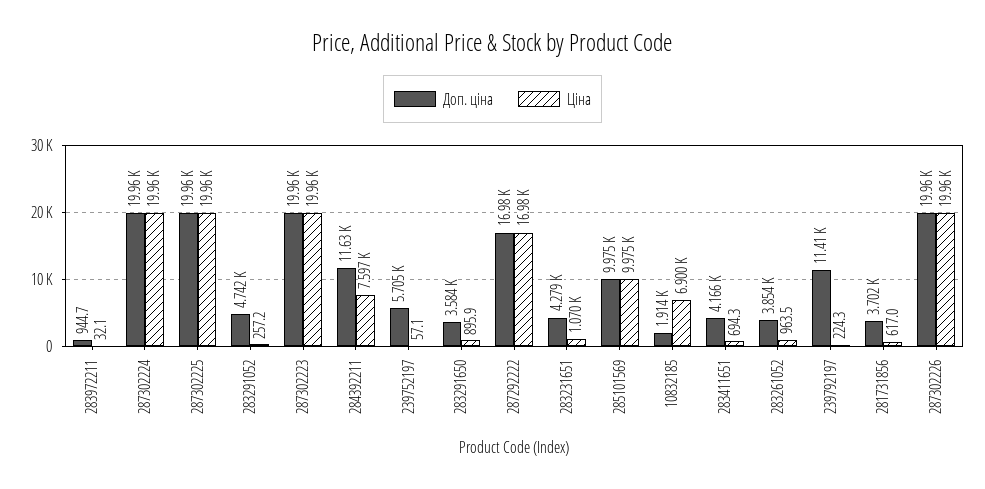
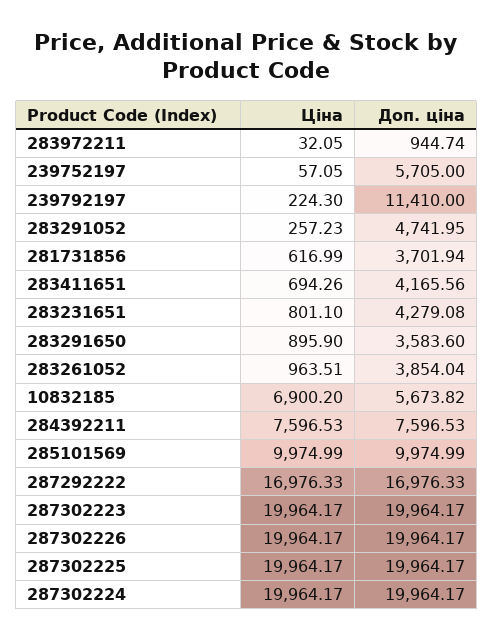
Доп. ціна, 284392211: 11630 -> 7596.53
Ціна, 283231651: 1070 -> 801.1
Доп. ціна, 10832185: 1914 -> 5673.82

